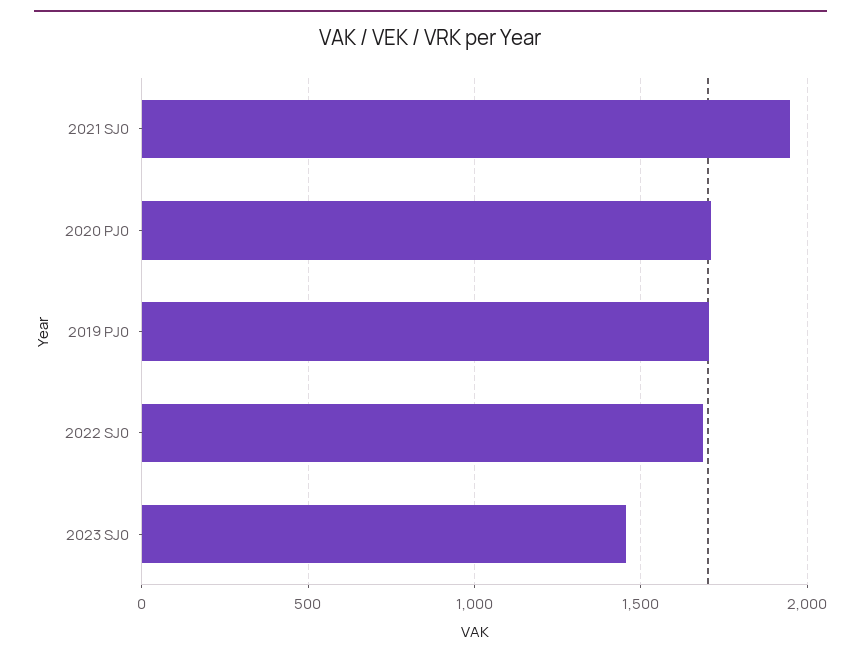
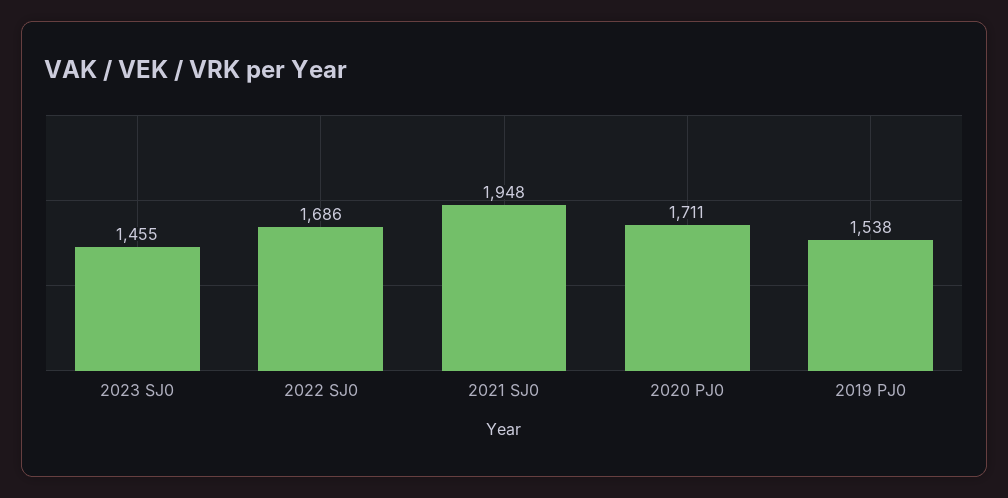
2019 PJ0: 1700 -> 1538

